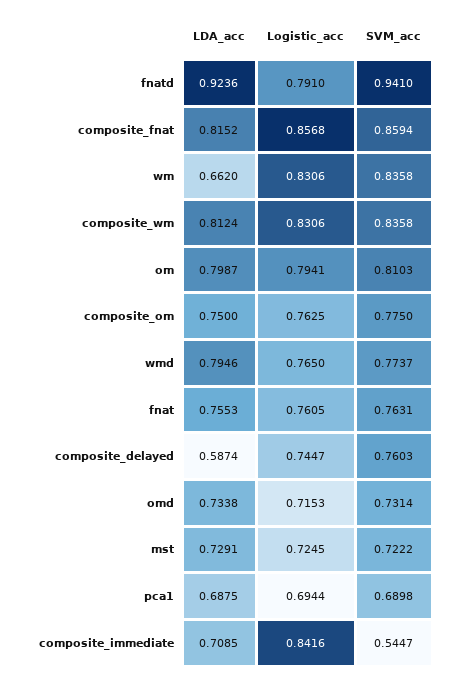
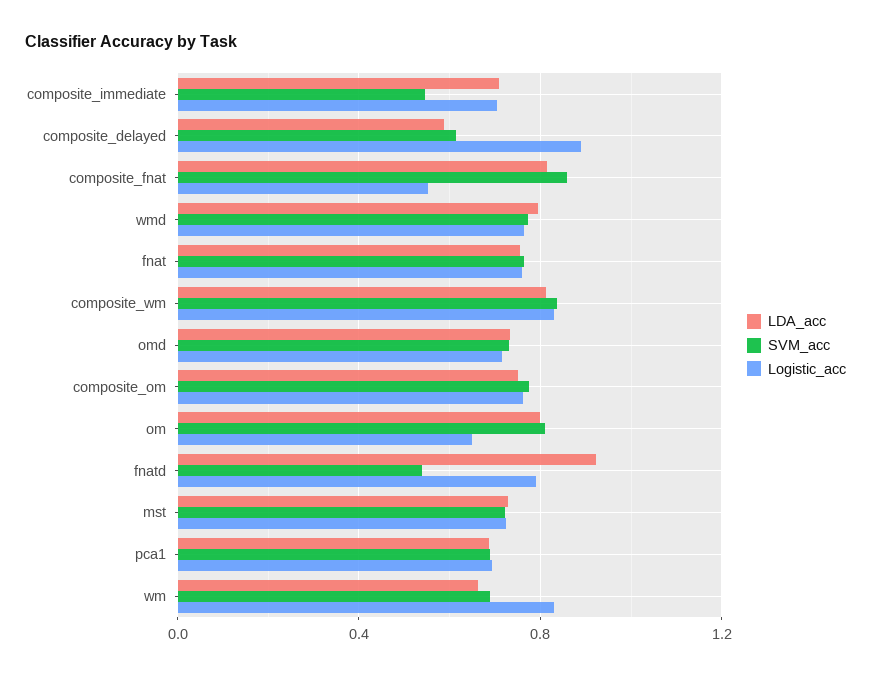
SVM_acc, fnatd: 0.941 -> 0.55
Logistic_acc, composite_fnat: 0.8568 -> 0.55
SVM_acc, wm: 0.8358 -> 0.7
Logistic_acc, om: 0.7941 -> 0.65
Logistic_acc, composite_delayed: 0.7447 -> 0.9
SVM_acc, composite_delayed: 0.7603 -> 0.6
Logistic_acc, composite_immediate: 0.8416 -> 0.7

